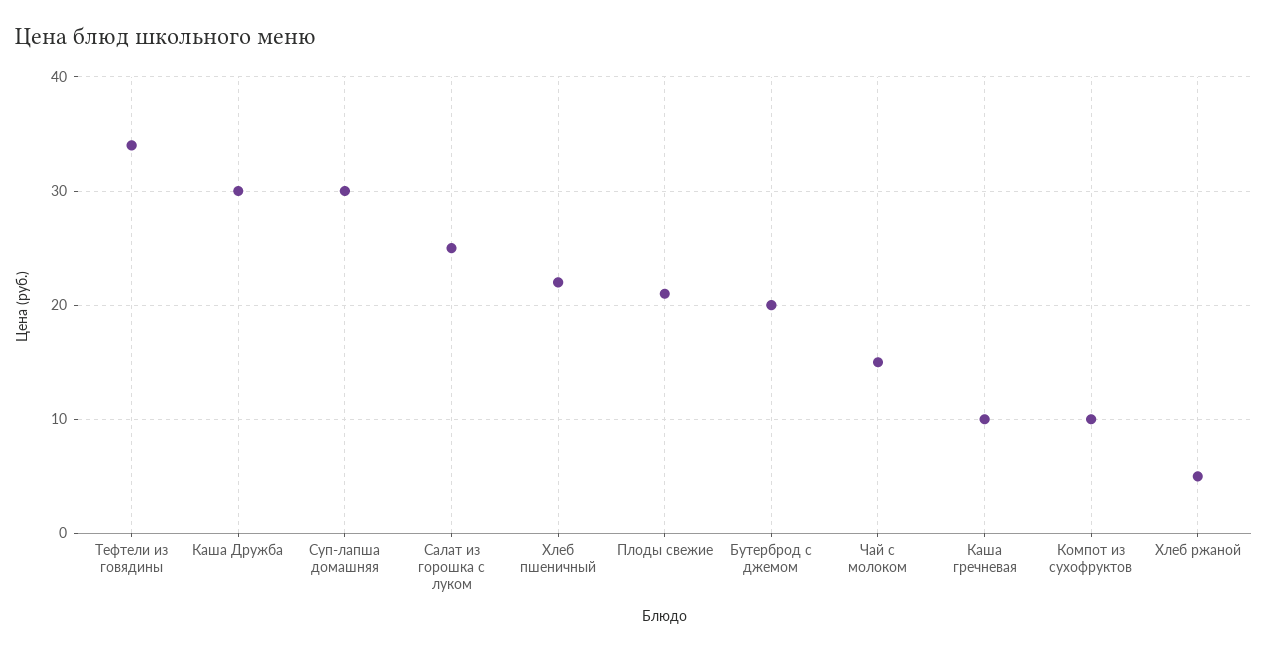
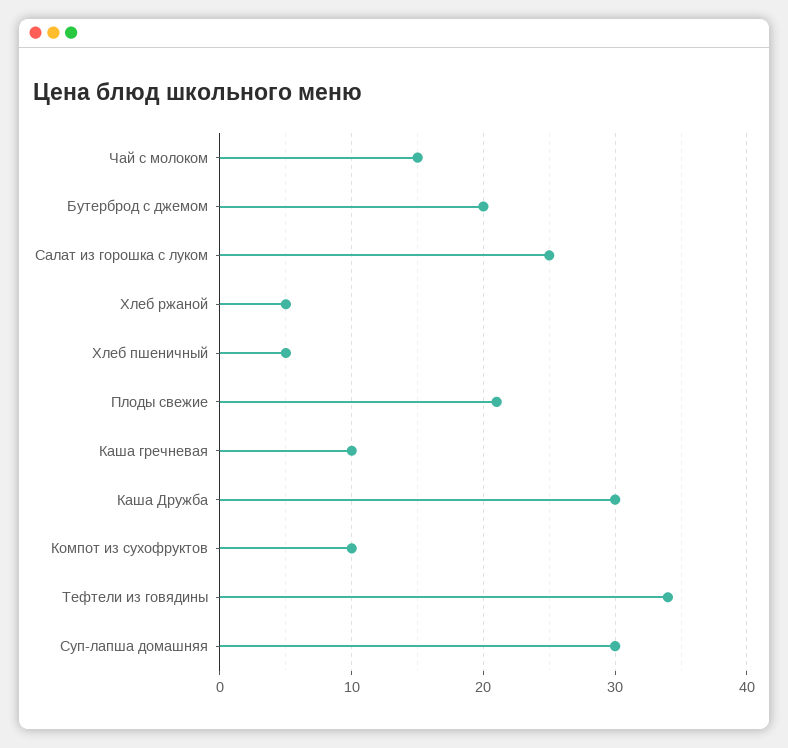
Хлеб пшеничный: 22 -> 5

